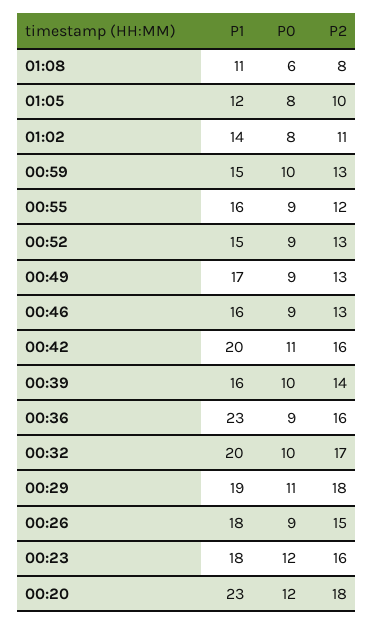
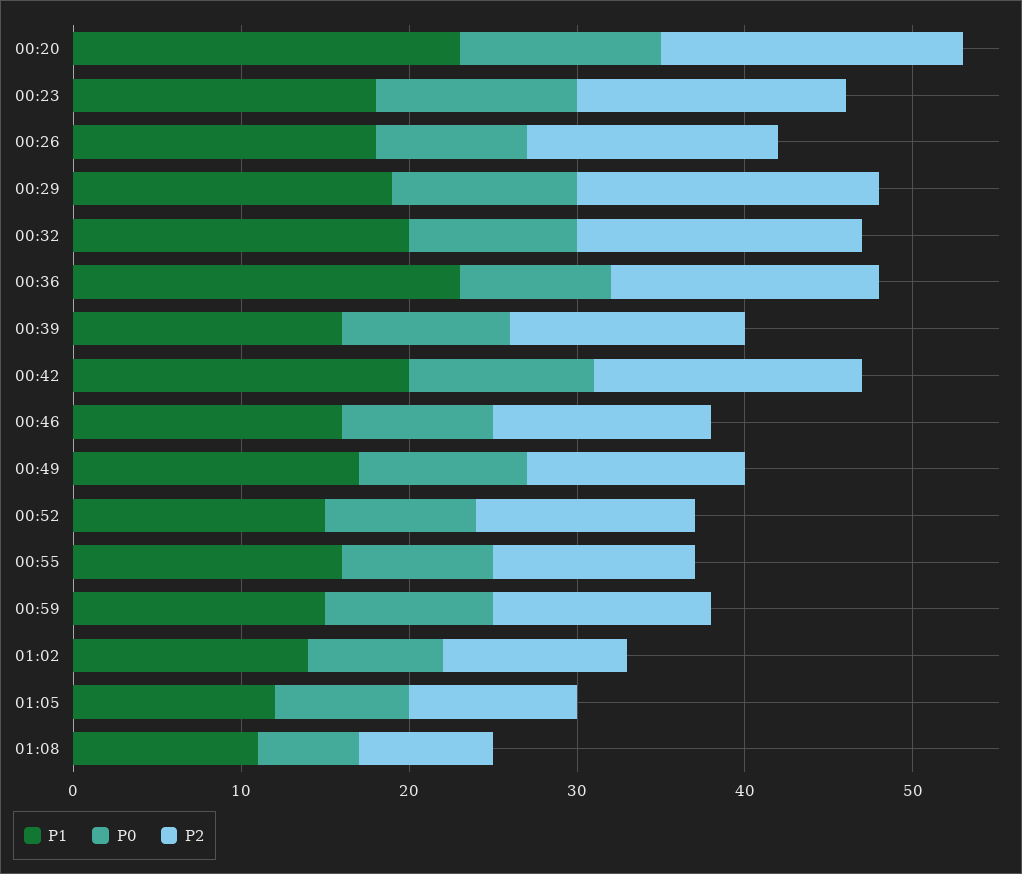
P0, 00:49: 9 -> 10

